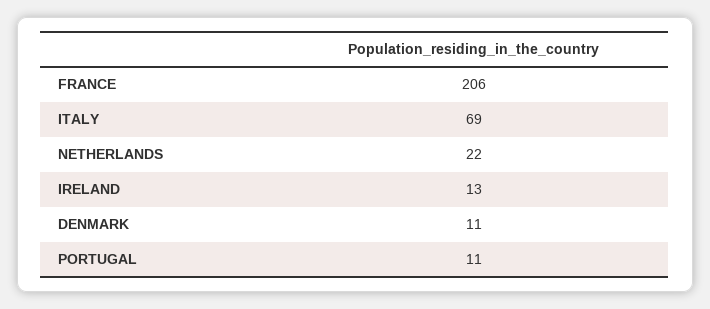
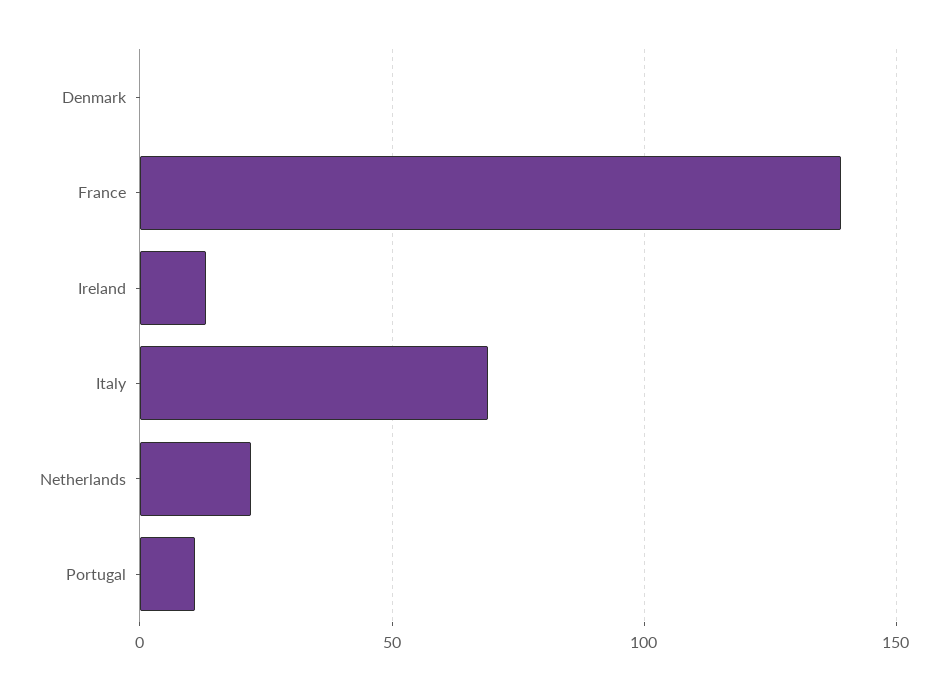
FRANCE: 206 -> 140
DENMARK: 11 -> 0

